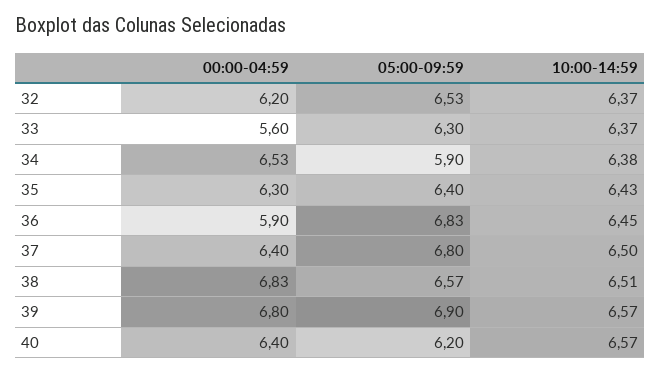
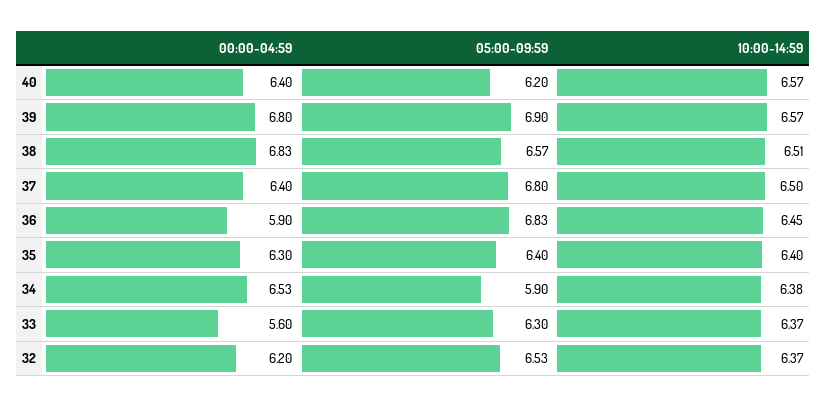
10:00-14:59, 35: 6.43 -> 6.4

